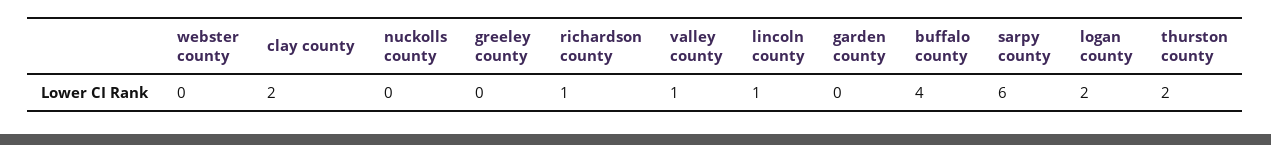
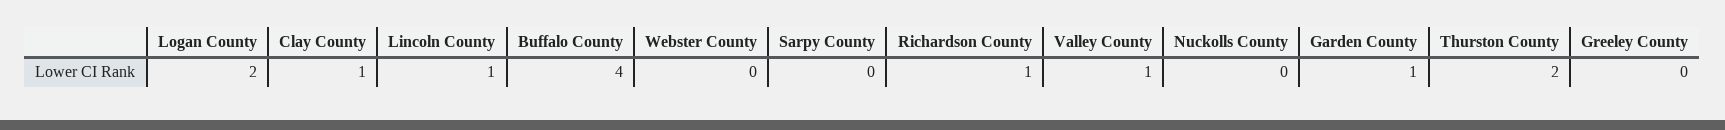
clay county: 2 -> 1
garden county: 0 -> 1
sarpy county: 6 -> 0

